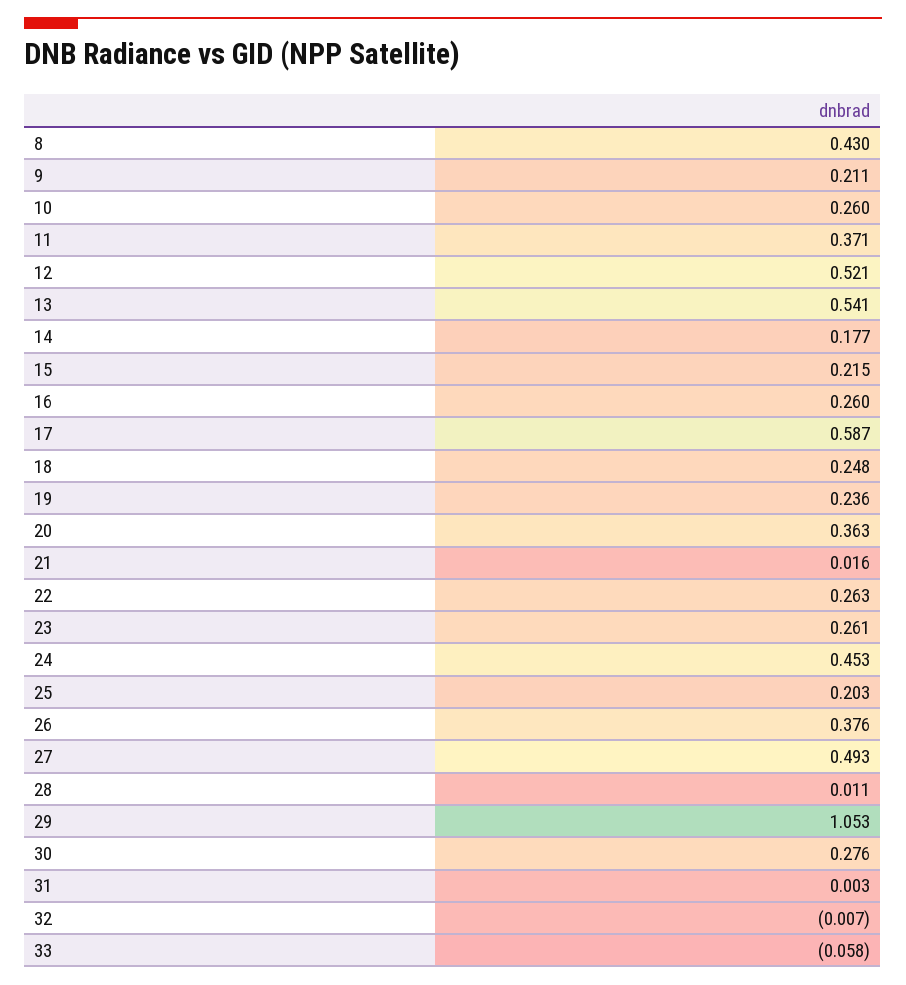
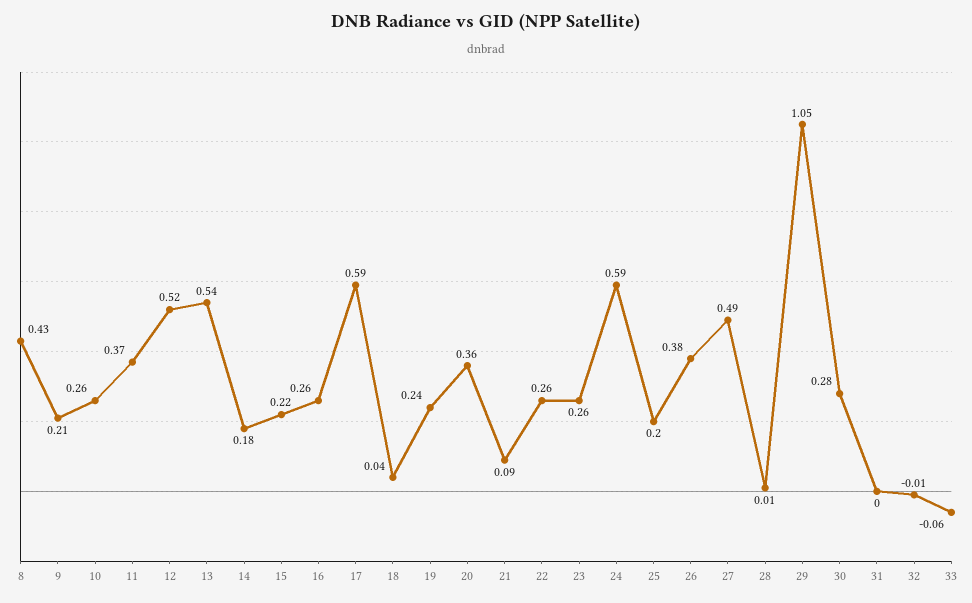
18: 0.248 -> 0.04
21: 0.016 -> 0.09
24: 0.453 -> 0.59

